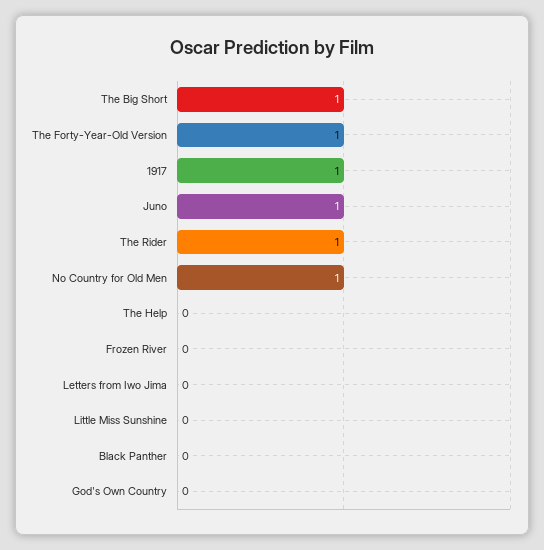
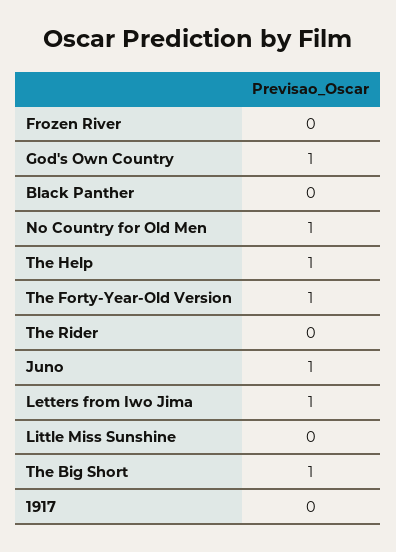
1917: 1 -> 0
The Rider: 1 -> 0
The Help: 0 -> 1
Letters from Iwo Jima: 0 -> 1
God's Own Country: 0 -> 1

